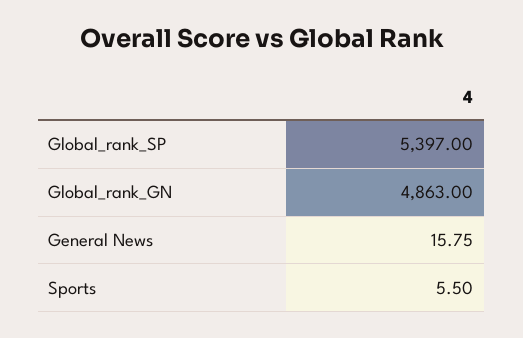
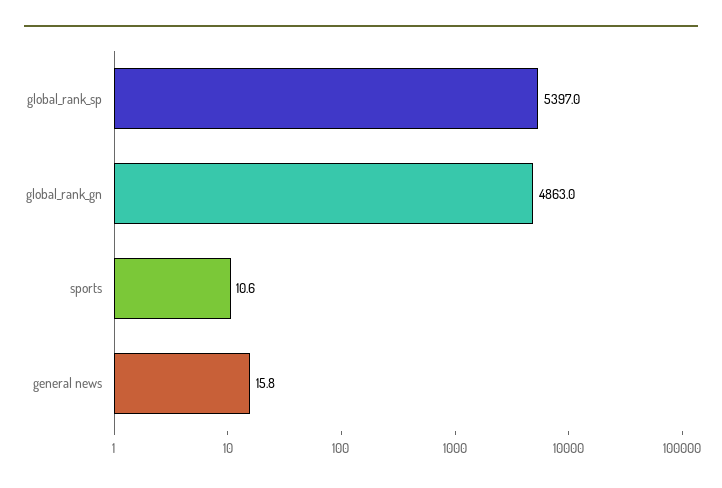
Sports: 5.5 -> 10.6

